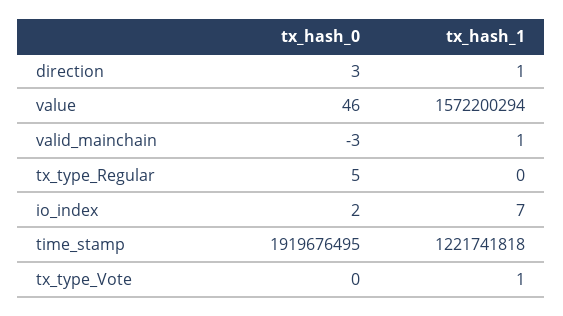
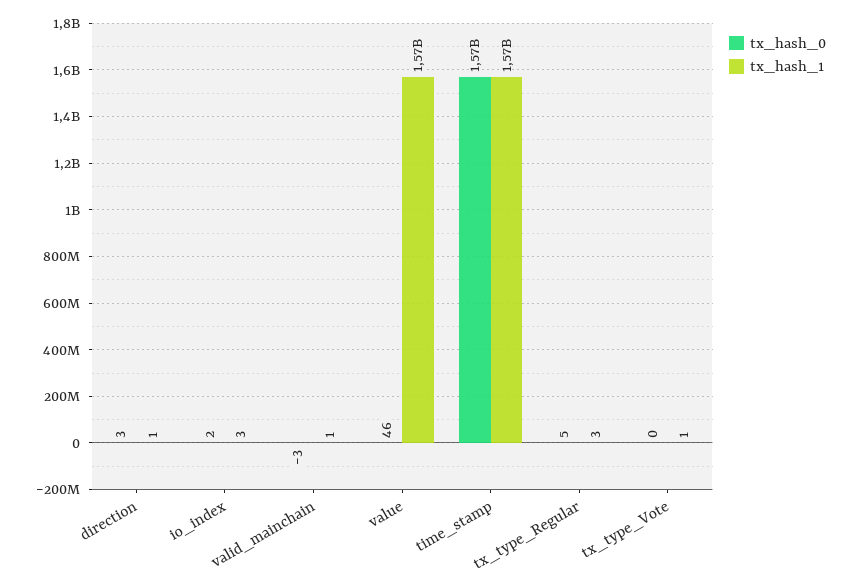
tx_hash_1, tx_type_Regular: 0 -> 3
tx_hash_1, io_index: 7 -> 3
tx_hash_0, time_stamp: 1919676495 -> 1570000000
tx_hash_1, time_stamp: 1221741818 -> 1570000000

